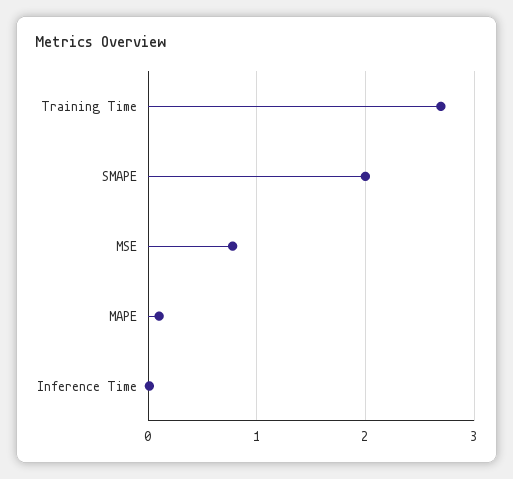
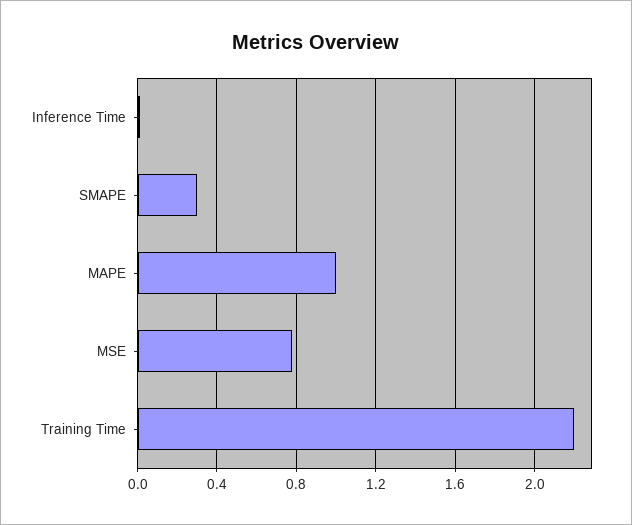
Training Time: 2.7 -> 2.2
SMAPE: 2 -> 0.3
MAPE: 0.1 -> 1

